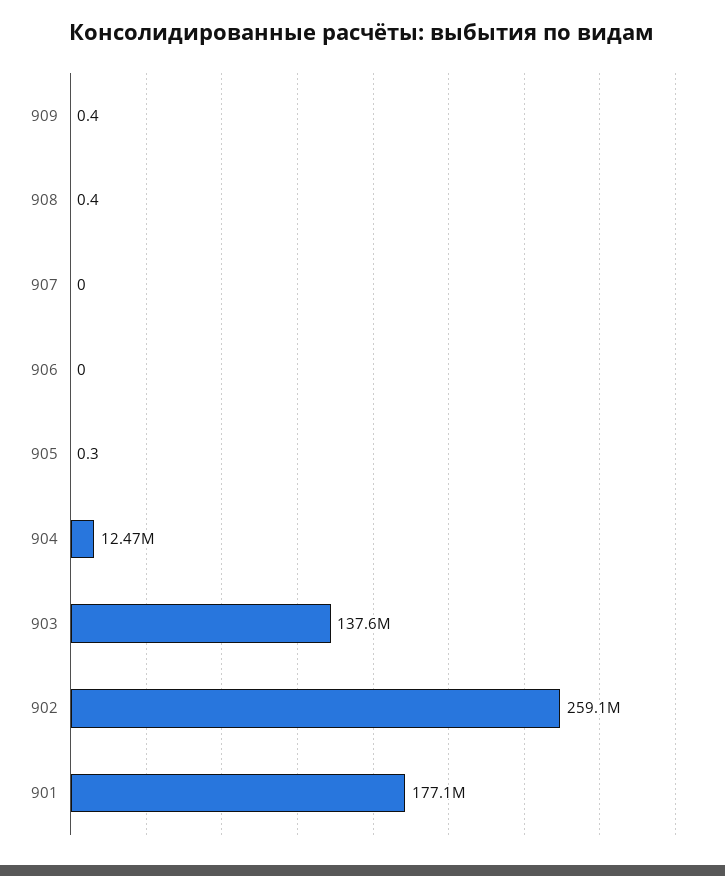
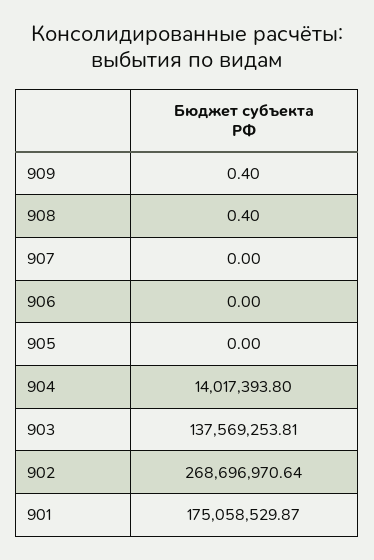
905: 0.3 -> 0
904: 12470000 -> 14017393.8
902: 259100000 -> 268696970.64
901: 177100000 -> 175058529.87

